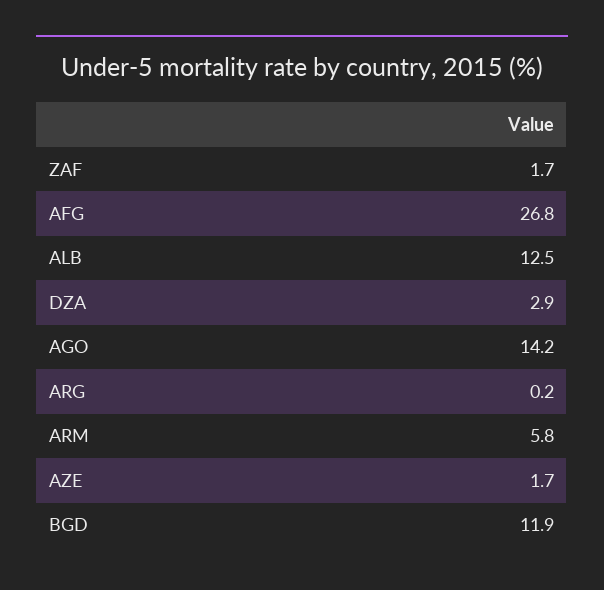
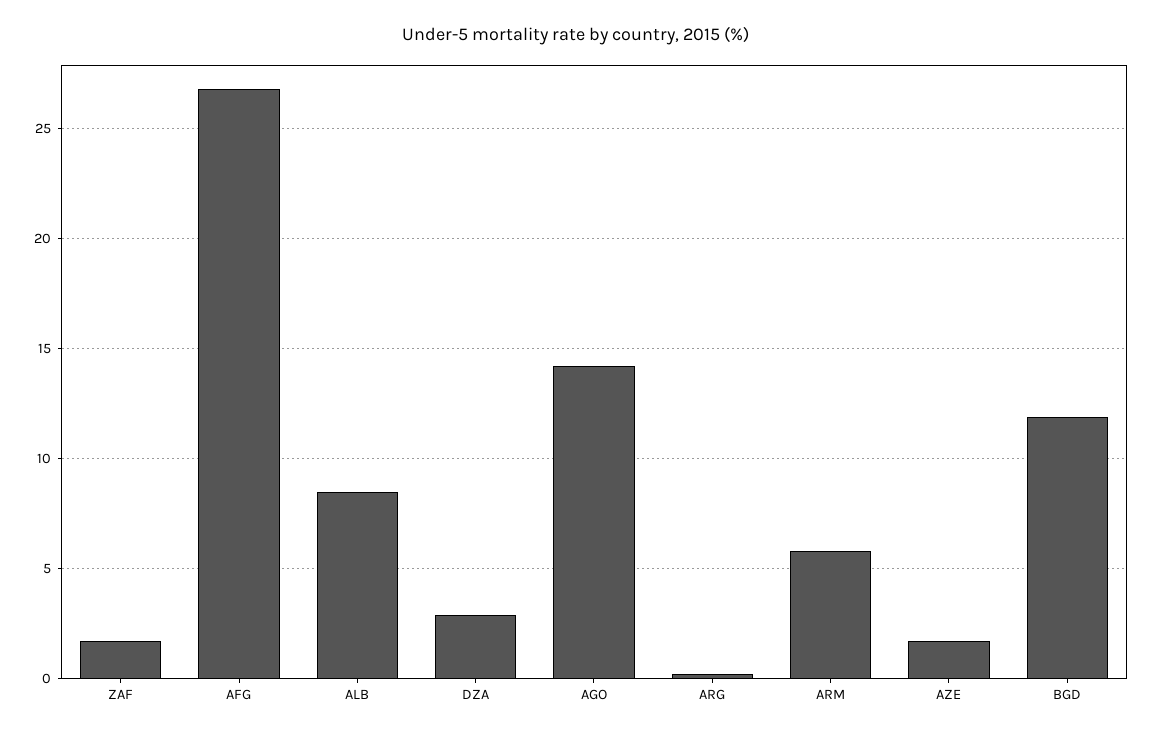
ALB: 12.5 -> 8.5

